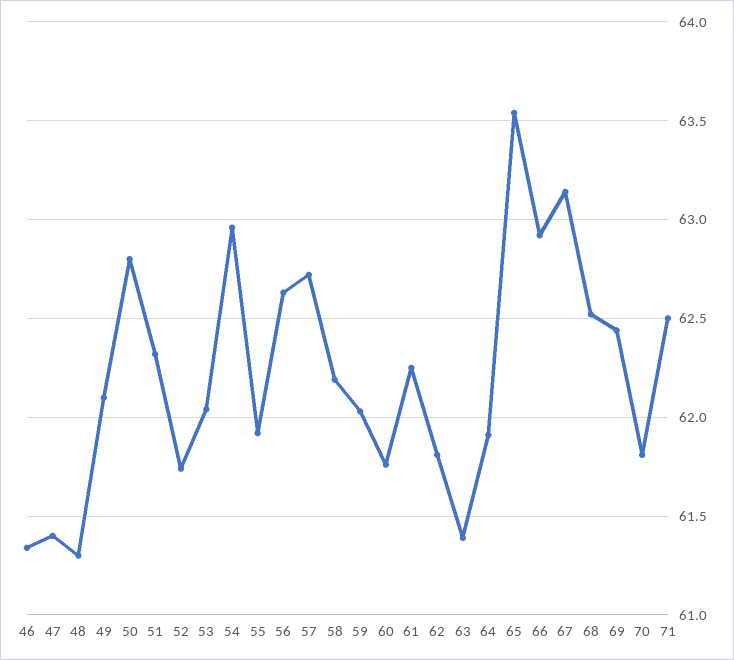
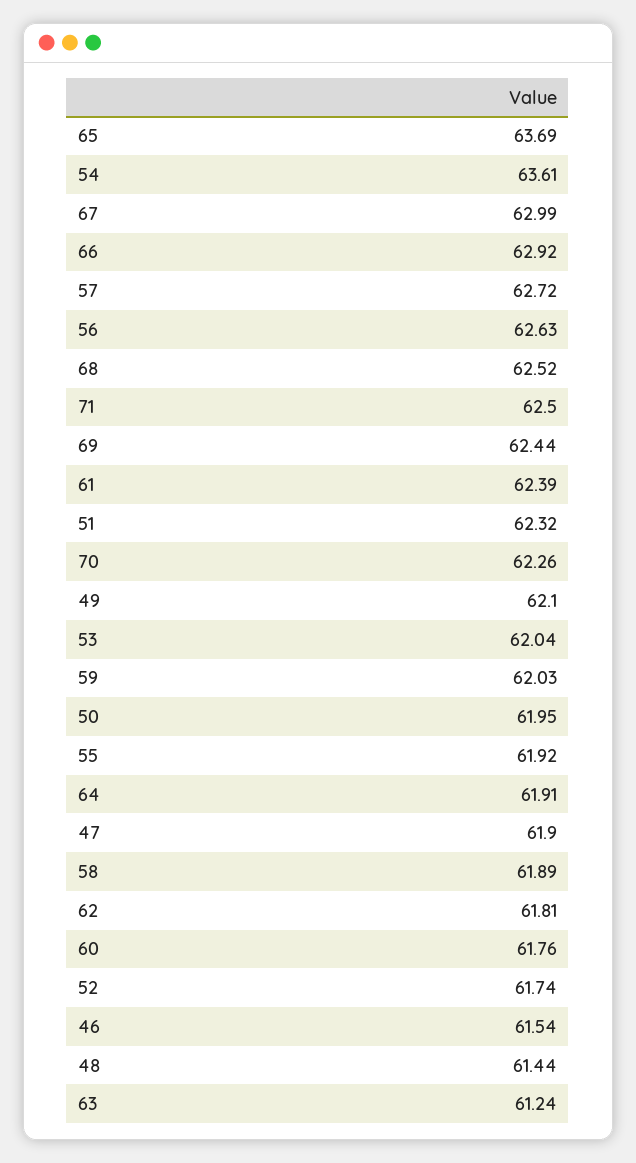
46: 61.35 -> 61.54
47: 61.4 -> 61.9
48: 61.3 -> 61.44
50: 62.8 -> 61.95
54: 62.95 -> 63.61
58: 62.2 -> 61.89
61: 62.25 -> 62.39
63: 61.4 -> 61.24
65: 63.55 -> 63.69
67: 63.15 -> 62.99
70: 61.8 -> 62.26

